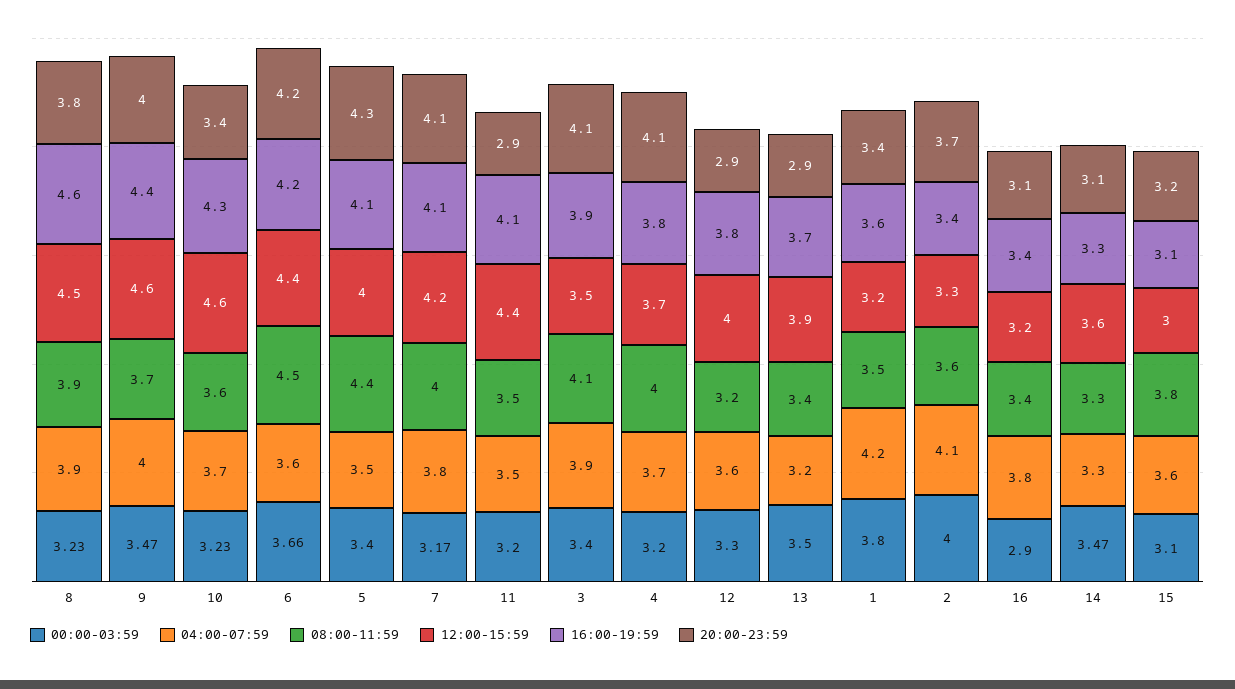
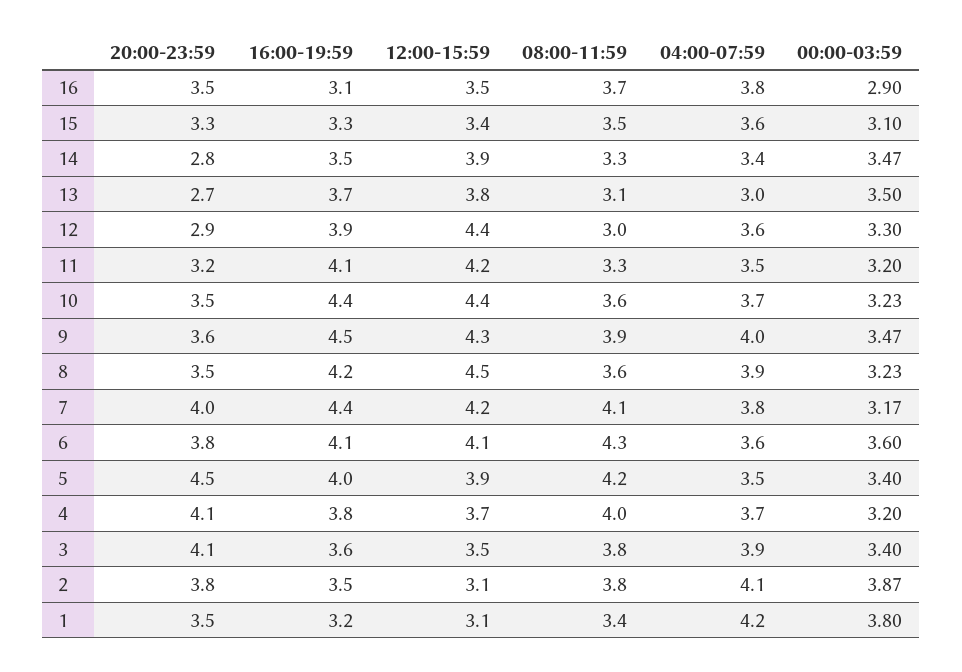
08:00-11:59, 8: 3.9 -> 3.6
16:00-19:59, 8: 4.6 -> 4.2
20:00-23:59, 8: 3.8 -> 3.5
08:00-11:59, 9: 3.7 -> 3.9
12:00-15:59, 9: 4.6 -> 4.3
16:00-19:59, 9: 4.4 -> 4.5
20:00-23:59, 9: 4 -> 3.6
12:00-15:59, 10: 4.6 -> 4.4
16:00-19:59, 10: 4.3 -> 4.4
20:00-23:59, 10: 3.4 -> 3.5
00:00-03:59, 6: 3.66 -> 3.6
08:00-11:59, 6: 4.5 -> 4.3
12:00-15:59, 6: 4.4 -> 4.1
16:00-19:59, 6: 4.2 -> 4.1
20:00-23:59, 6: 4.2 -> 3.8
08:00-11:59, 5: 4.4 -> 4.2
12:00-15:59, 5: 4 -> 3.9
16:00-19:59, 5: 4.1 -> 4
20:00-23:59, 5: 4.3 -> 4.5
08:00-11:59, 7: 4 -> 4.1
16:00-19:59, 7: 4.1 -> 4.4
20:00-23:59, 7: 4.1 -> 4
08:00-11:59, 11: 3.5 -> 3.3
12:00-15:59, 11: 4.4 -> 4.2
20:00-23:59, 11: 2.9 -> 3.2
08:00-11:59, 3: 4.1 -> 3.8
16:00-19:59, 3: 3.9 -> 3.6
08:00-11:59, 12: 3.2 -> 3
12:00-15:59, 12: 4 -> 4.4
16:00-19:59, 12: 3.8 -> 3.9
04:00-07:59, 13: 3.2 -> 3
08:00-11:59, 13: 3.4 -> 3.1
12:00-15:59, 13: 3.9 -> 3.8
20:00-23:59, 13: 2.9 -> 2.7
08:00-11:59, 1: 3.5 -> 3.4
12:00-15:59, 1: 3.2 -> 3.1
16:00-19:59, 1: 3.6 -> 3.2
20:00-23:59, 1: 3.4 -> 3.5
00:00-03:59, 2: 4 -> 3.87
08:00-11:59, 2: 3.6 -> 3.8
12:00-15:59, 2: 3.3 -> 3.1
16:00-19:59, 2: 3.4 -> 3.5
20:00-23:59, 2: 3.7 -> 3.8
08:00-11:59, 16: 3.4 -> 3.7
12:00-15:59, 16: 3.2 -> 3.5
16:00-19:59, 16: 3.4 -> 3.1
20:00-23:59, 16: 3.1 -> 3.5
04:00-07:59, 14: 3.3 -> 3.4
12:00-15:59, 14: 3.6 -> 3.9
16:00-19:59, 14: 3.3 -> 3.5
20:00-23:59, 14: 3.1 -> 2.8
08:00-11:59, 15: 3.8 -> 3.5
12:00-15:59, 15: 3 -> 3.4
16:00-19:59, 15: 3.1 -> 3.3
20:00-23:59, 15: 3.2 -> 3.3

